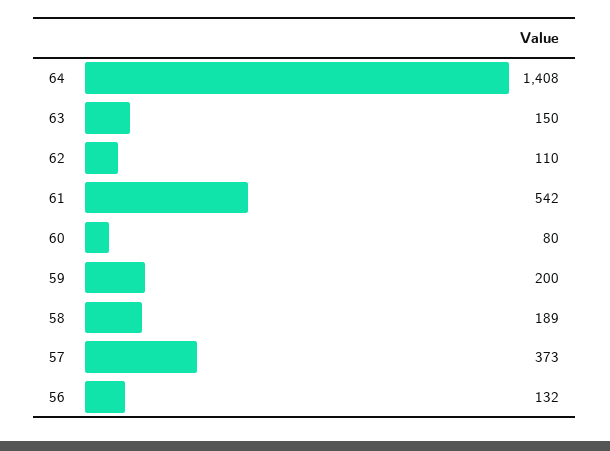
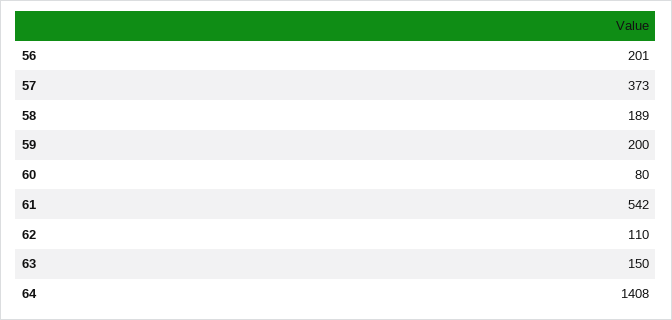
56: 132 -> 201

